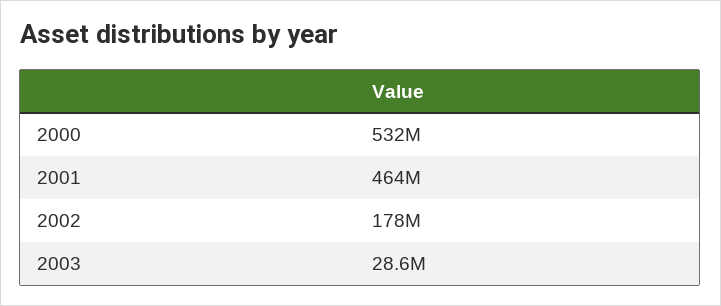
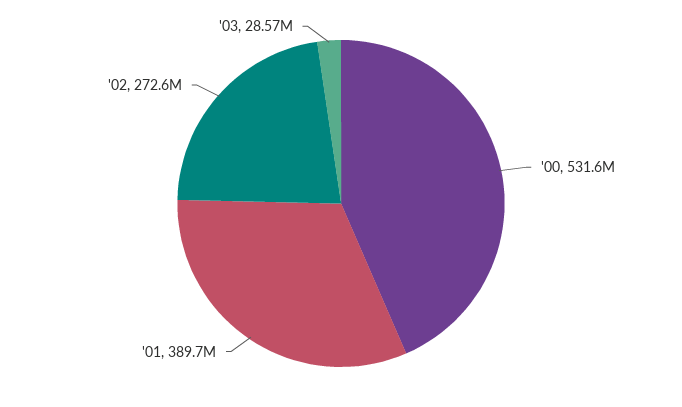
2001: 464000000 -> 389700000
2002: 178000000 -> 272600000

